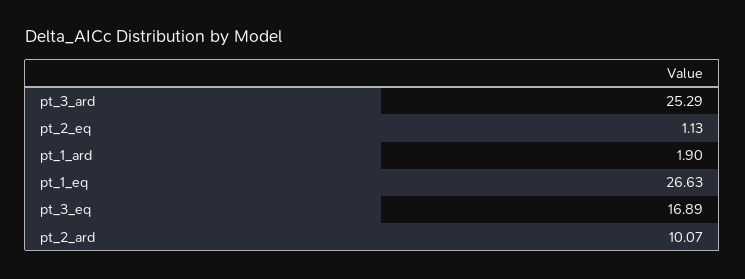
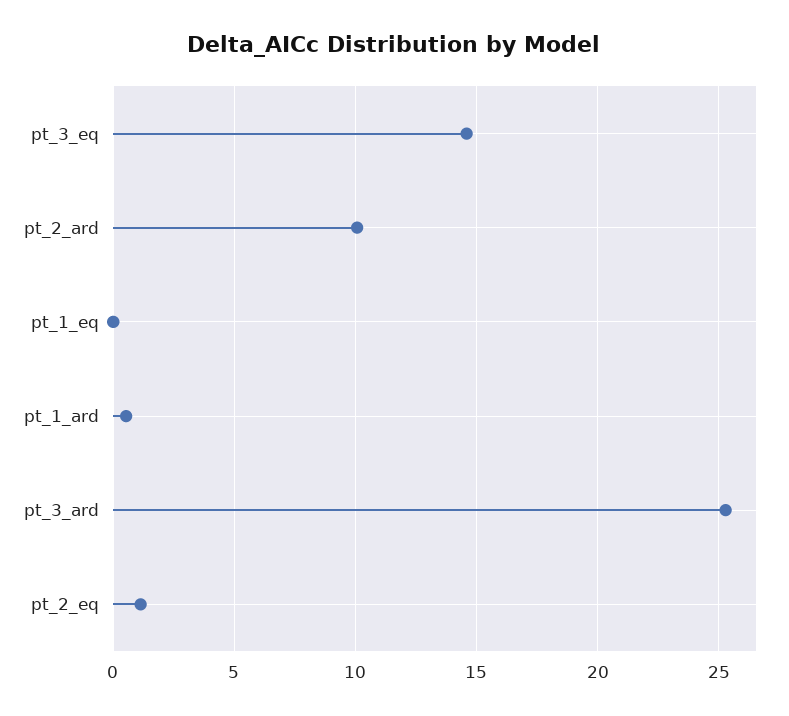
pt_1_ard: 1.9 -> 0.5
pt_1_eq: 26.63 -> 0
pt_3_eq: 16.89 -> 14.5

